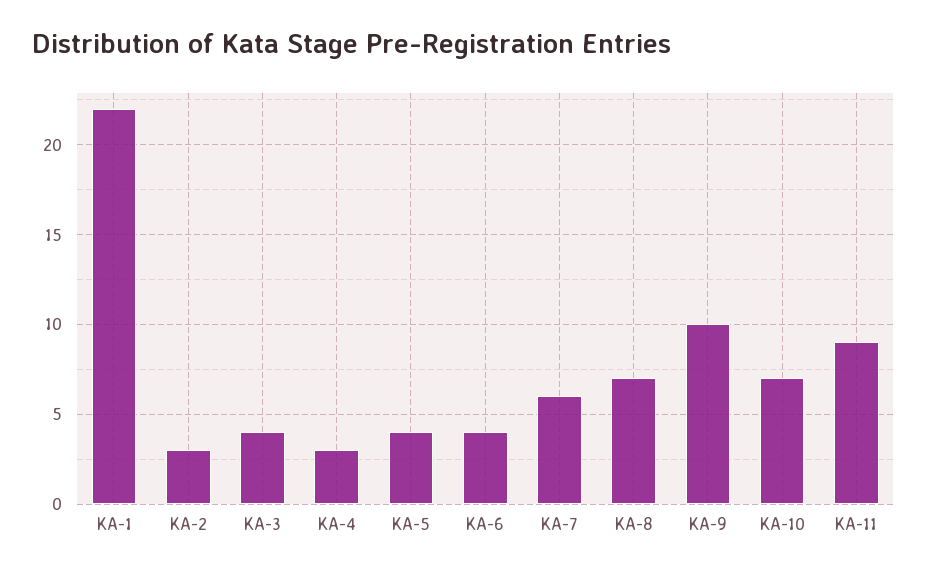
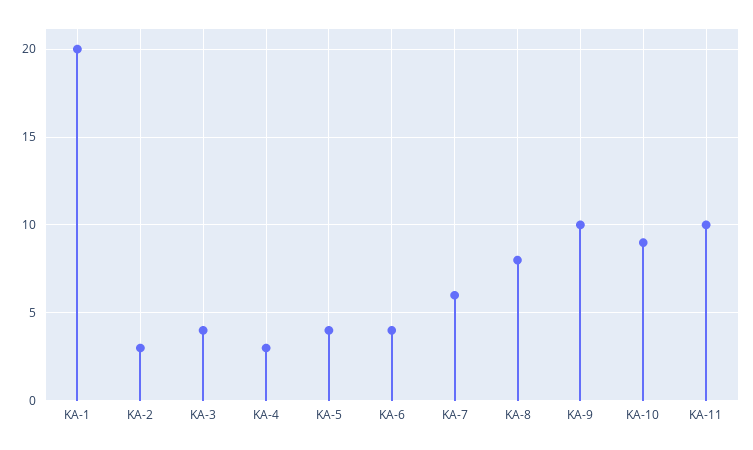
KA-1: 22 -> 20
KA-8: 7 -> 8
KA-10: 7 -> 9
KA-11: 9 -> 10

